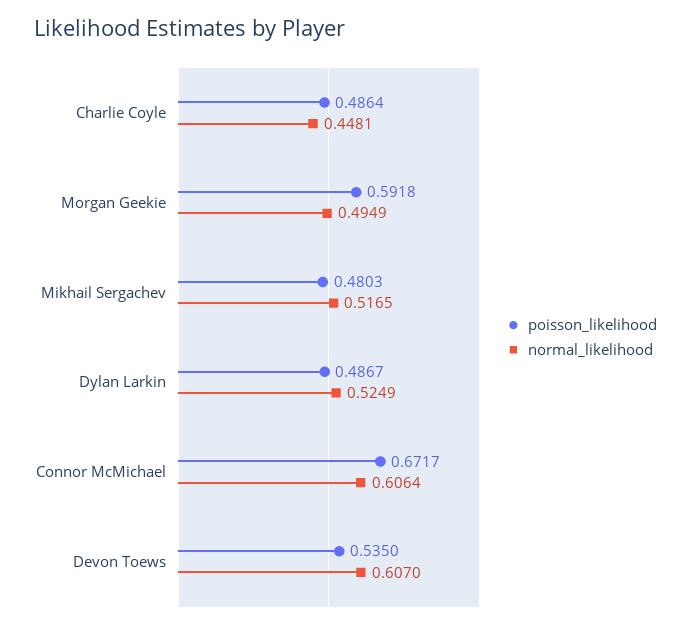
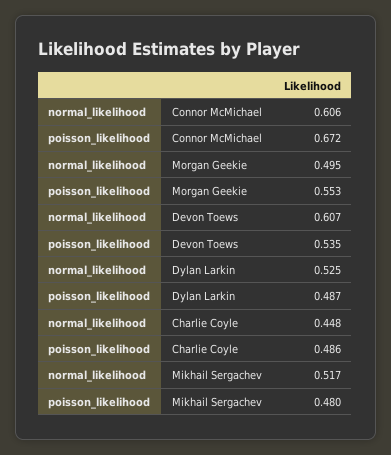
poisson_likelihood, Morgan Geekie: 0.5918 -> 0.553

